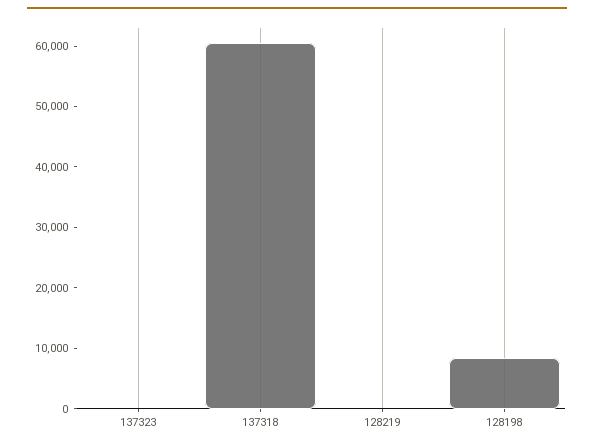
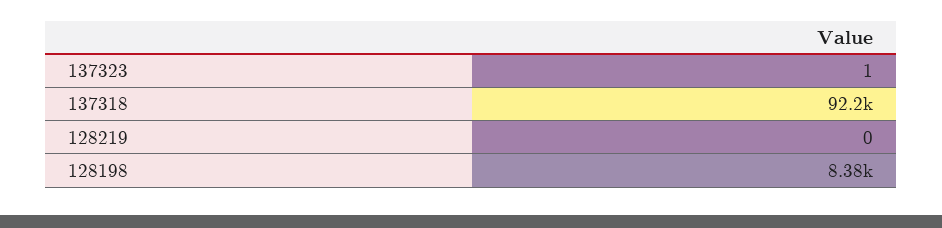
137318: 60000 -> 92200

